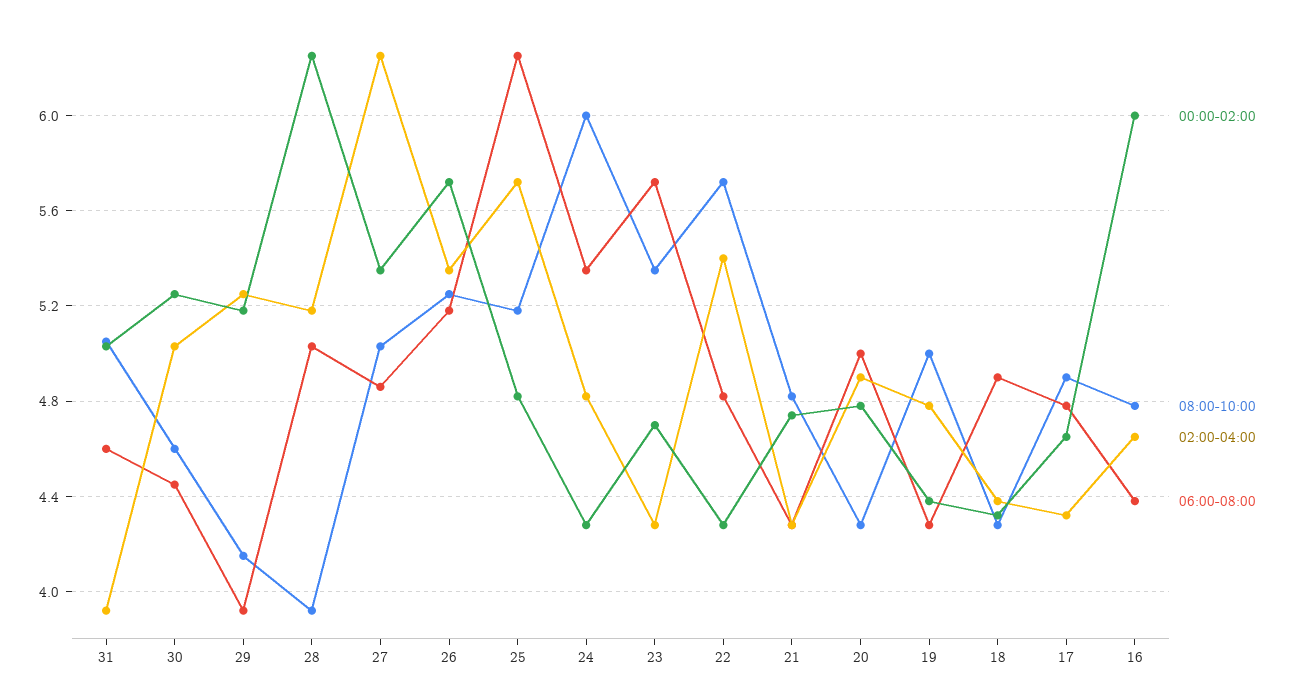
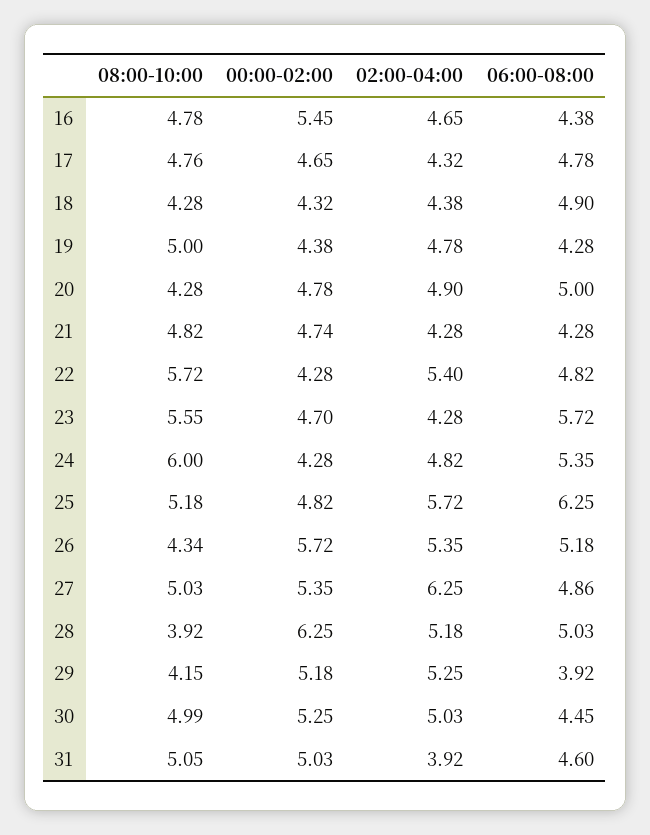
08:00-10:00, 30: 4.6 -> 4.99
08:00-10:00, 26: 5.25 -> 4.34
08:00-10:00, 23: 5.35 -> 5.55
08:00-10:00, 17: 4.9 -> 4.76
00:00-02:00, 16: 6 -> 5.45

